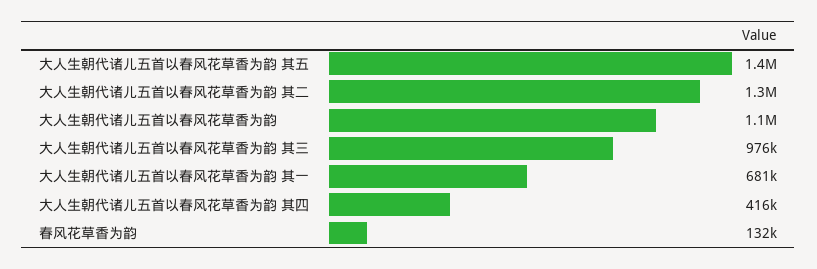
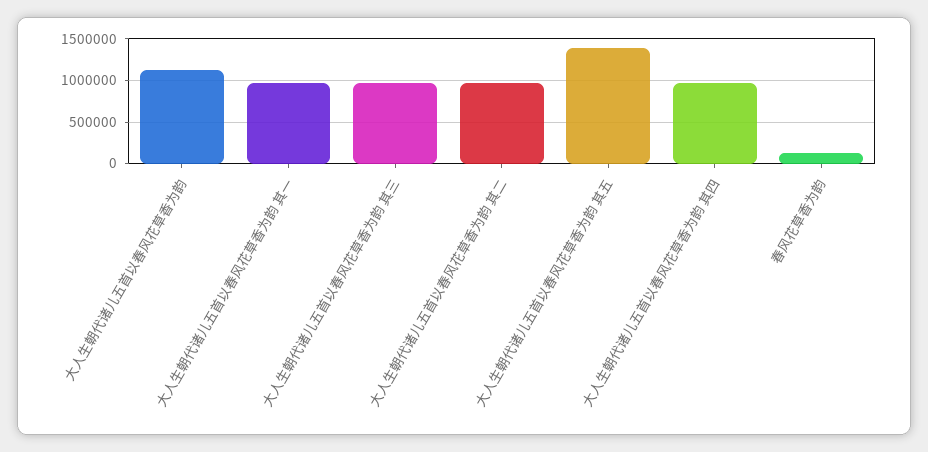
大人生朝代诸儿五首以春风花草香为韵 其二: 1300000 -> 1000000
大人生朝代诸儿五首以春风花草香为韵 其一: 681000 -> 1000000
大人生朝代诸儿五首以春风花草香为韵 其四: 416000 -> 1000000

